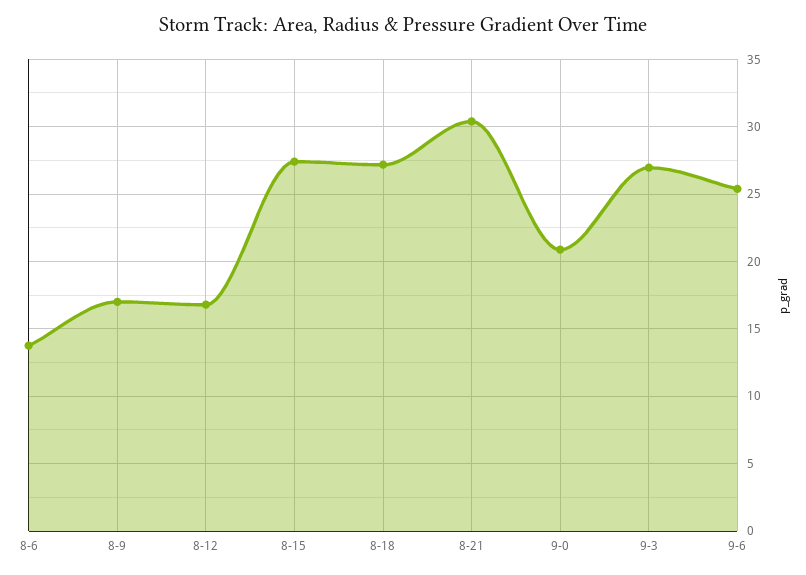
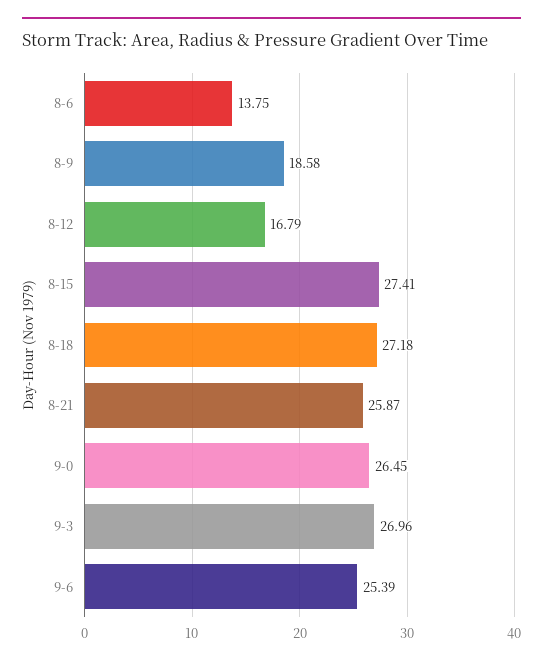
8-9: 17 -> 18.58
8-21: 30.5 -> 25.87
9-0: 21 -> 26.45

